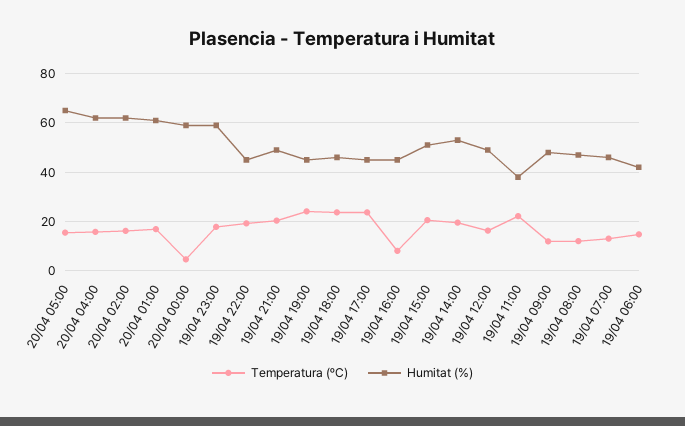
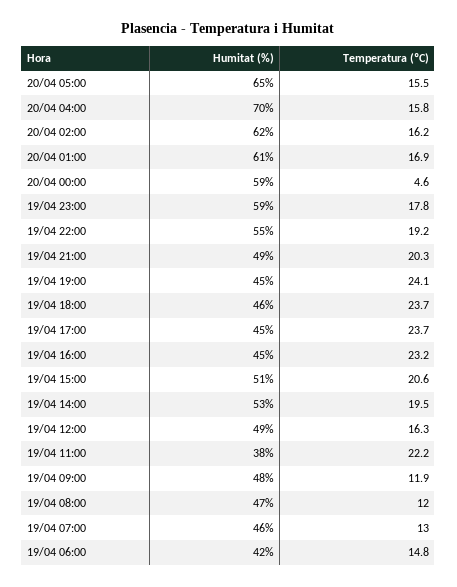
Humitat (%), 20/04 04:00: 62.5 -> 70
Humitat (%), 19/04 22:00: 45 -> 55
Temperatura (ºC), 19/04 16:00: 7.5 -> 23.2

